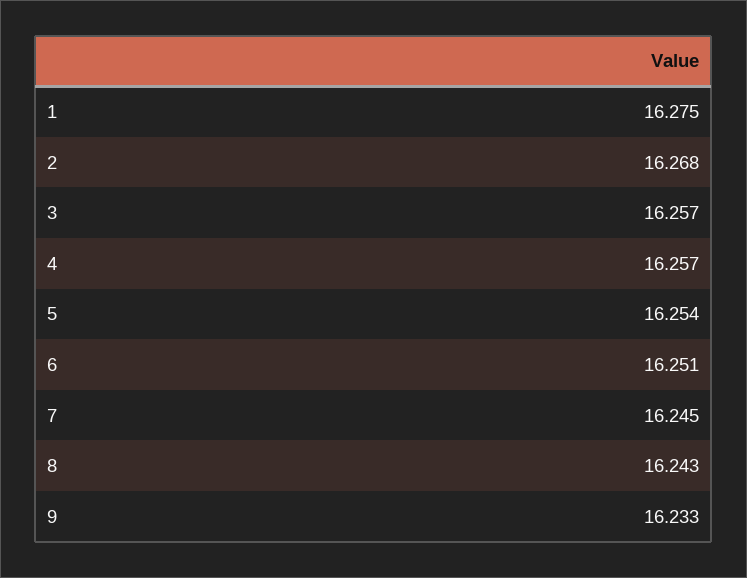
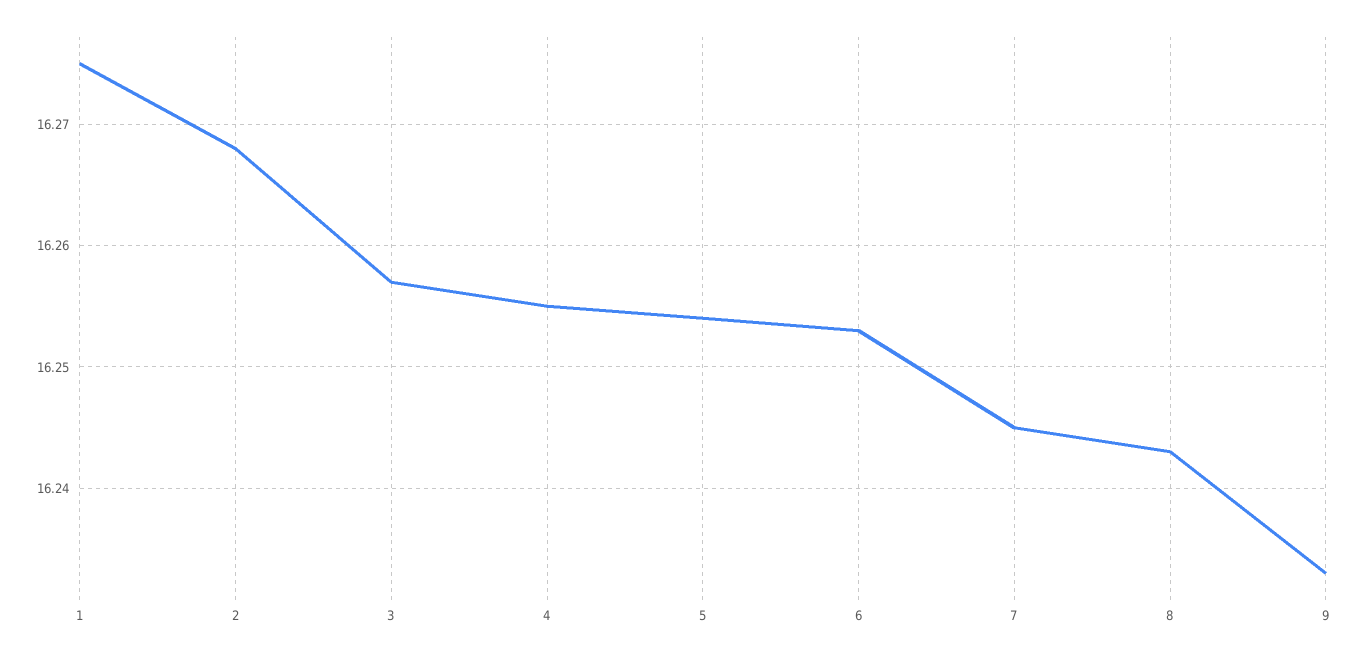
4: 16.257 -> 16.255
6: 16.251 -> 16.253

